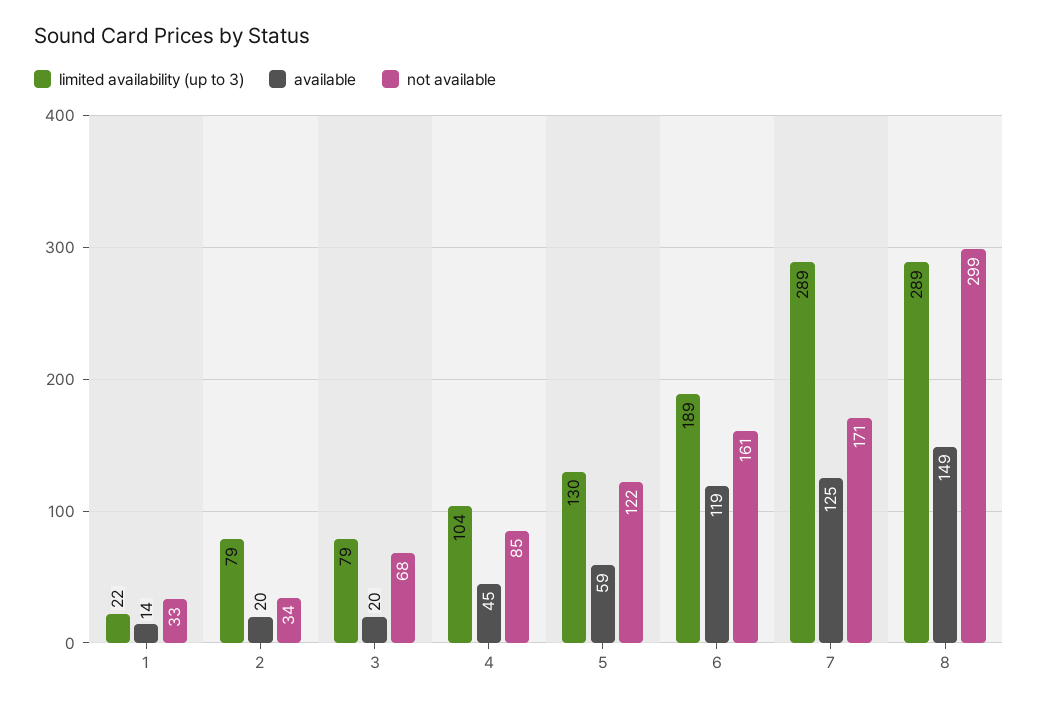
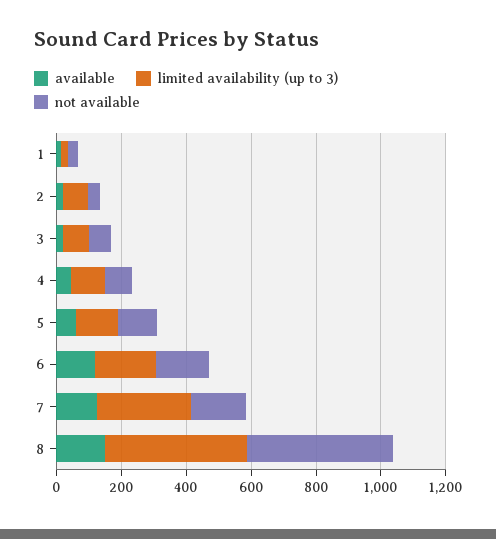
limited availability (up to 3), 8: 289 -> 450
not available, 8: 299 -> 450

